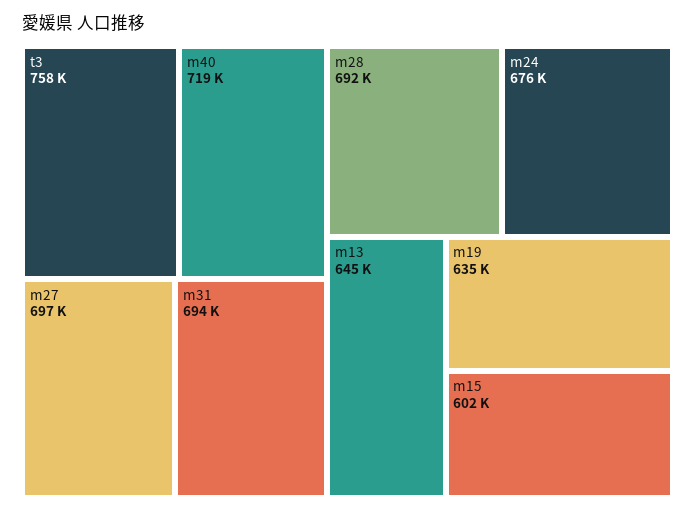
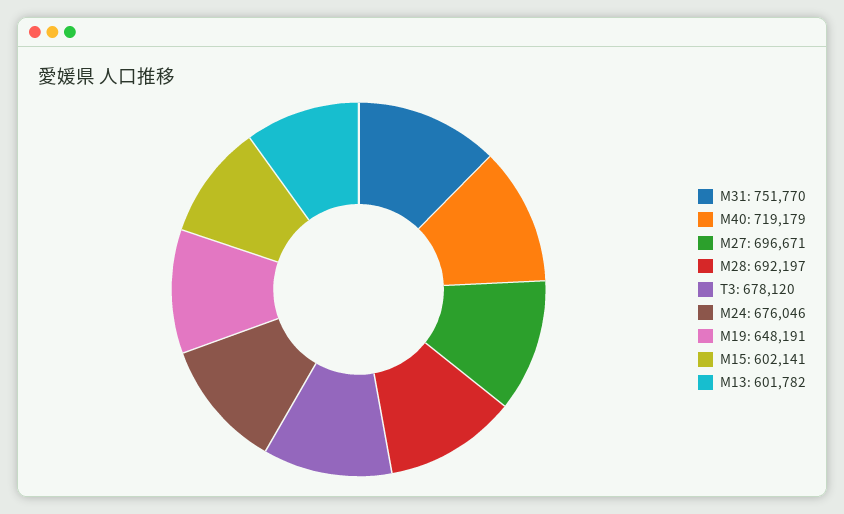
t3: 758000 -> 678120
m31: 694000 -> 751770
m13: 645000 -> 601782
m19: 635000 -> 648191

